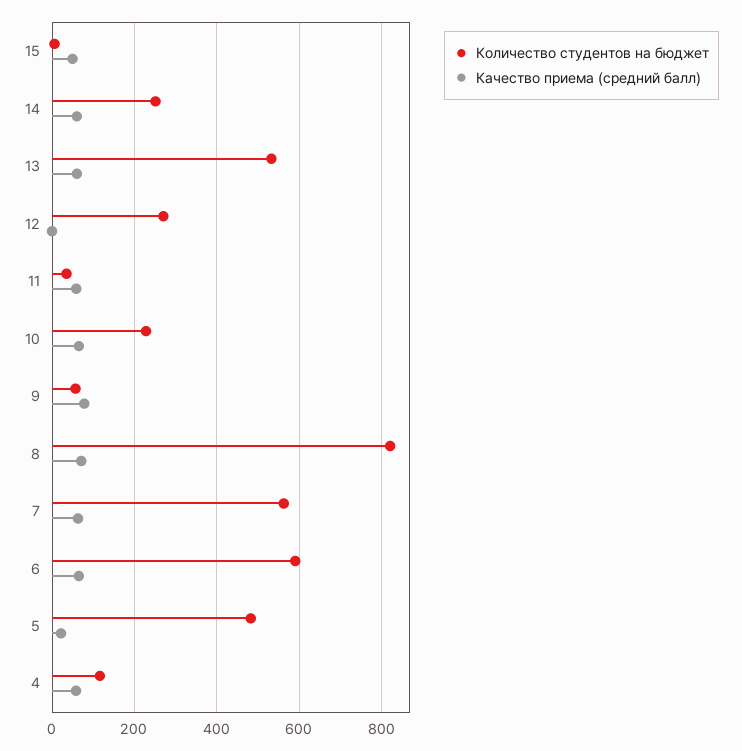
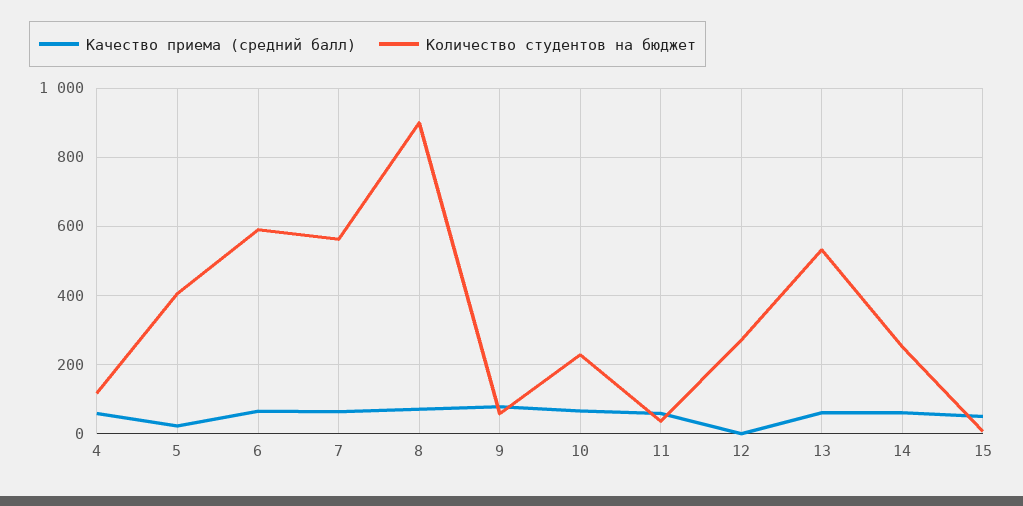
Количество студентов на бюджет, 8: 820 -> 900
Количество студентов на бюджет, 5: 480 -> 400

